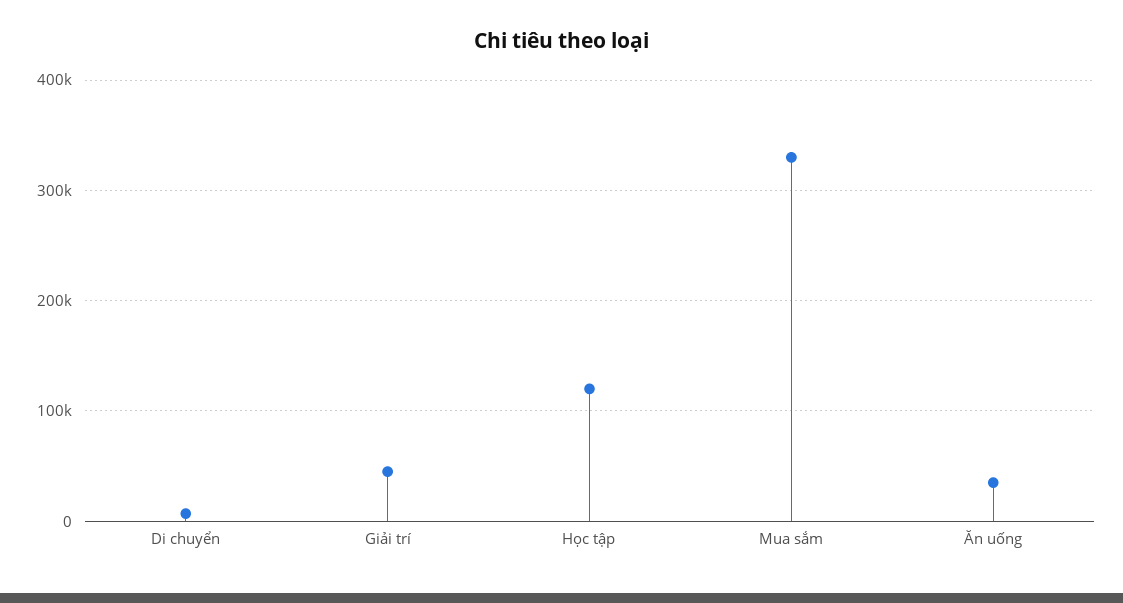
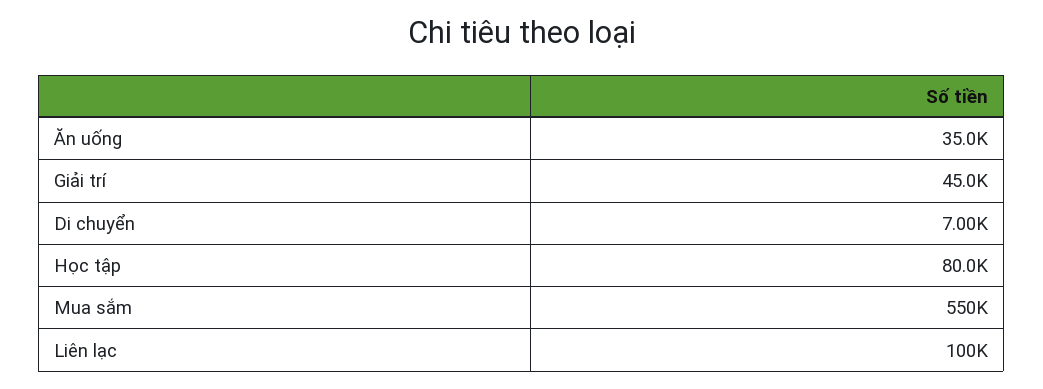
Học tập: 120000 -> 80000
Mua sắm: 330000 -> 550000
Liên lạc: none -> 100000

